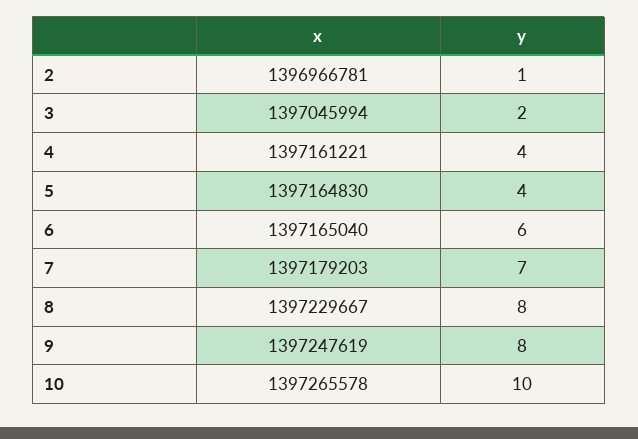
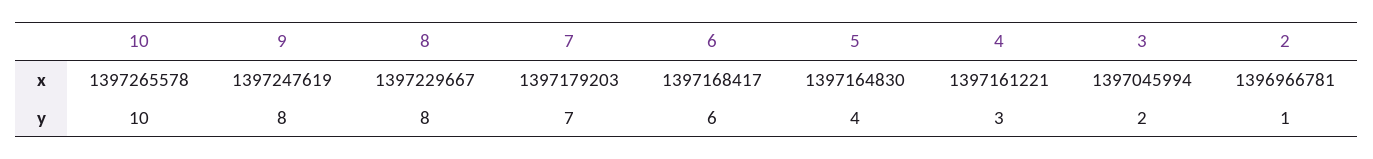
y, 4: 4 -> 3
x, 6: 1397165040 -> 1397168417

